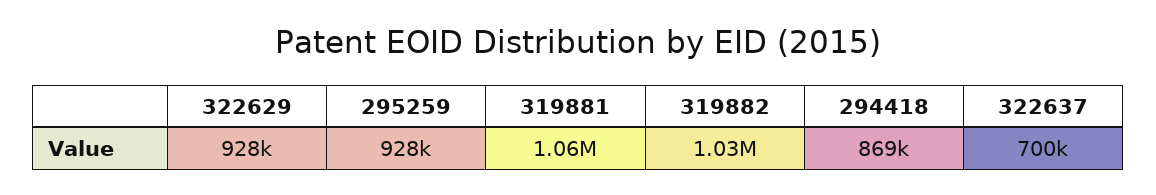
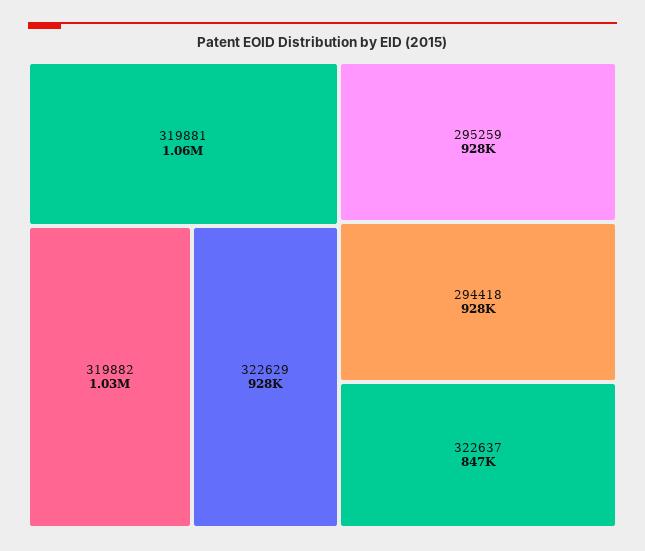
294418: 869000 -> 928000
322637: 700000 -> 847000

